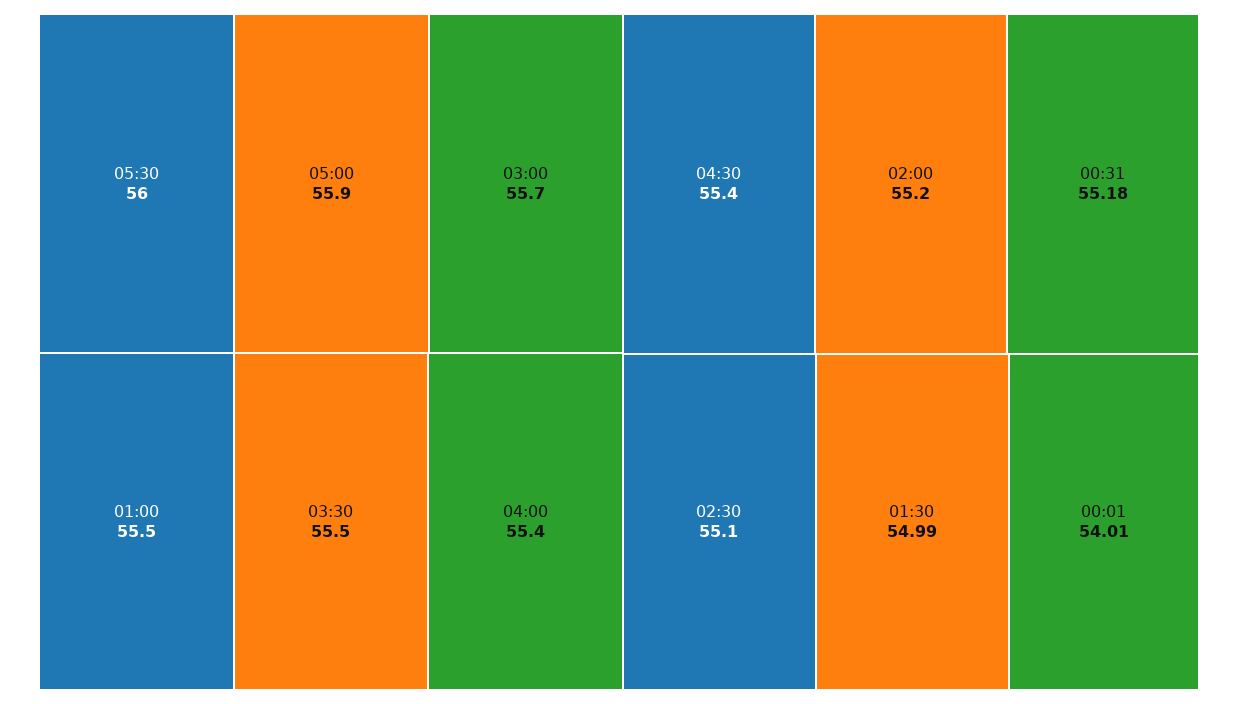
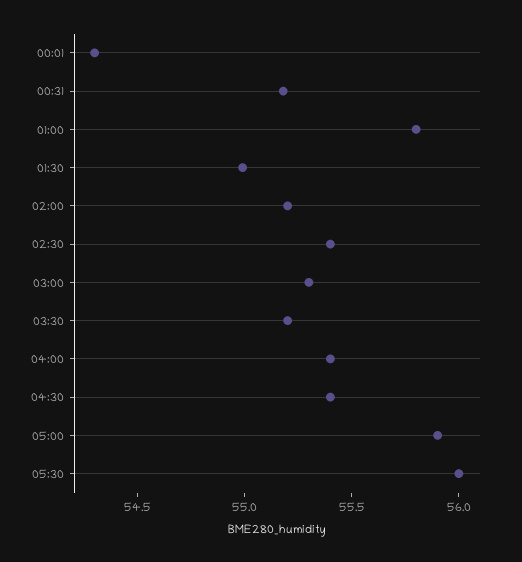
03:00: 55.7 -> 55.3
01:00: 55.5 -> 55.8
03:30: 55.5 -> 55.2
02:30: 55.1 -> 55.4
00:01: 54.01 -> 54.3

